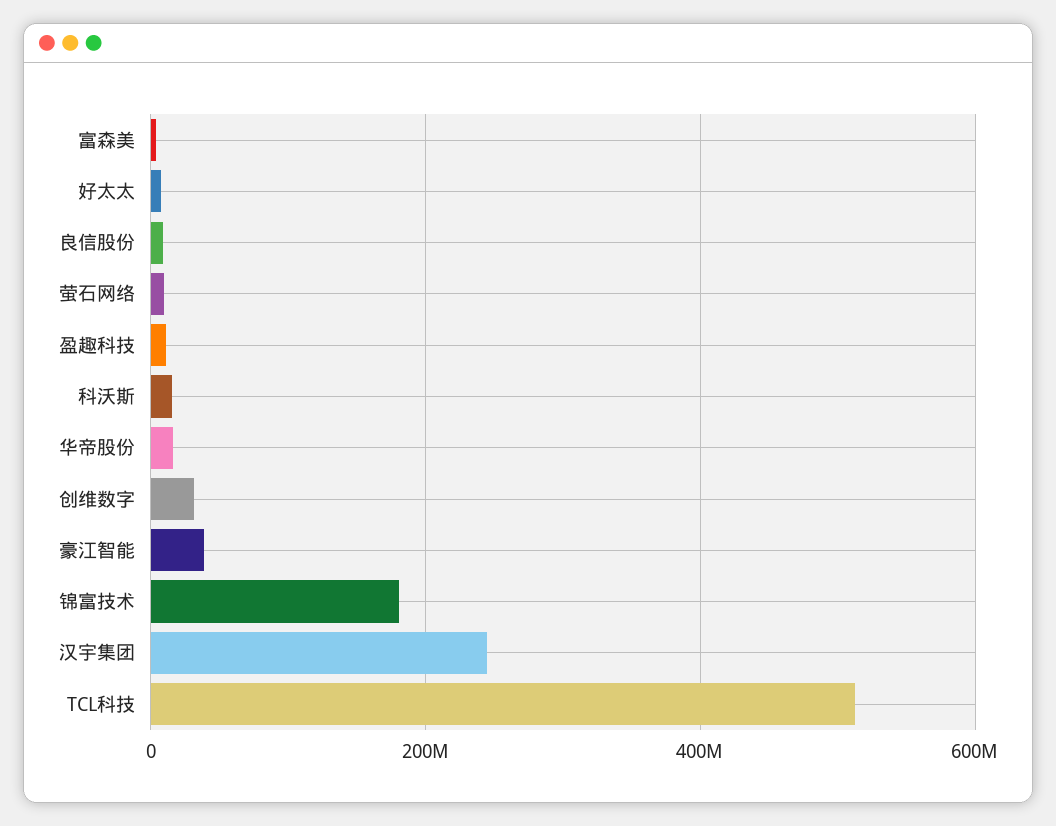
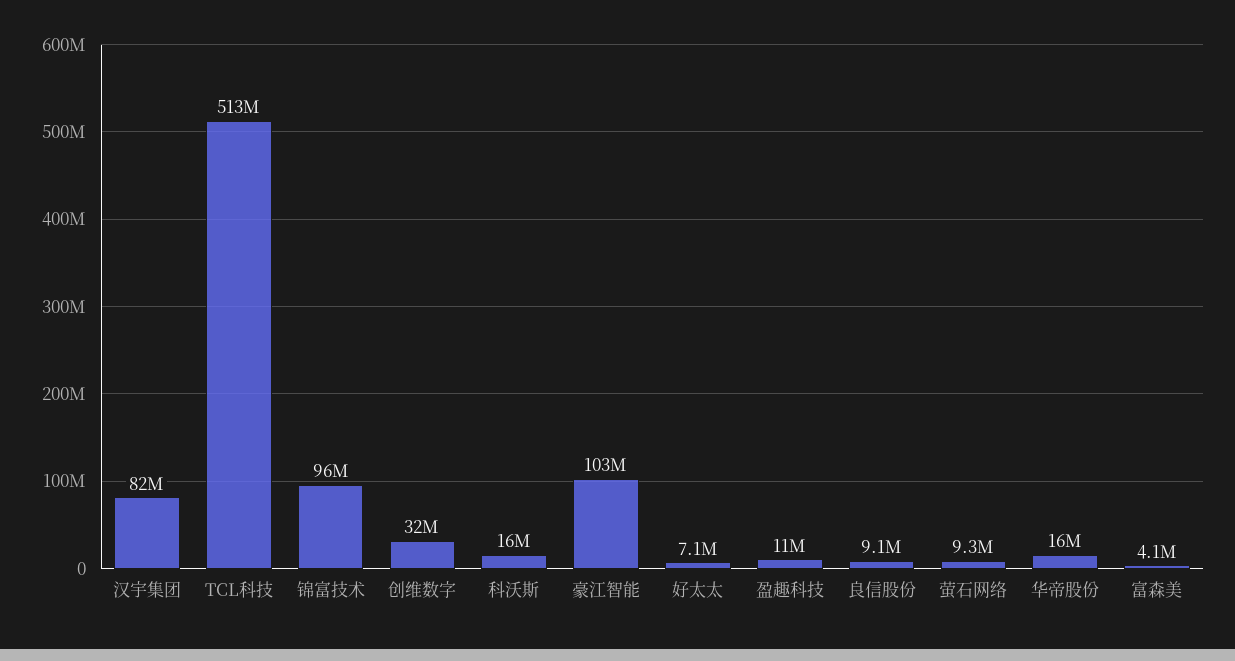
豪江智能: 40000000 -> 103000000
锦富技术: 180000000 -> 96000000
汉宇集团: 240000000 -> 82000000

